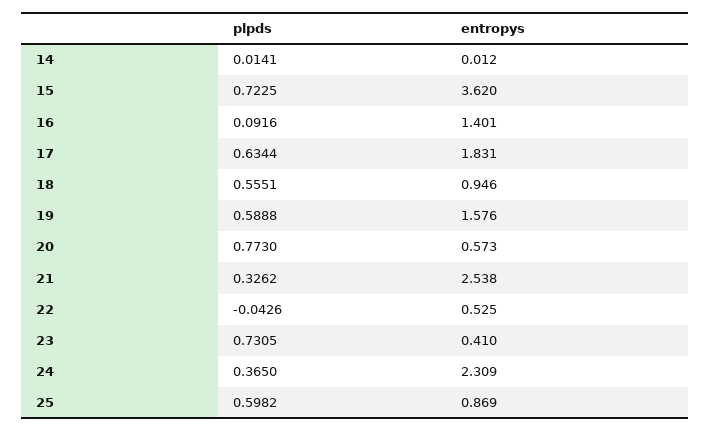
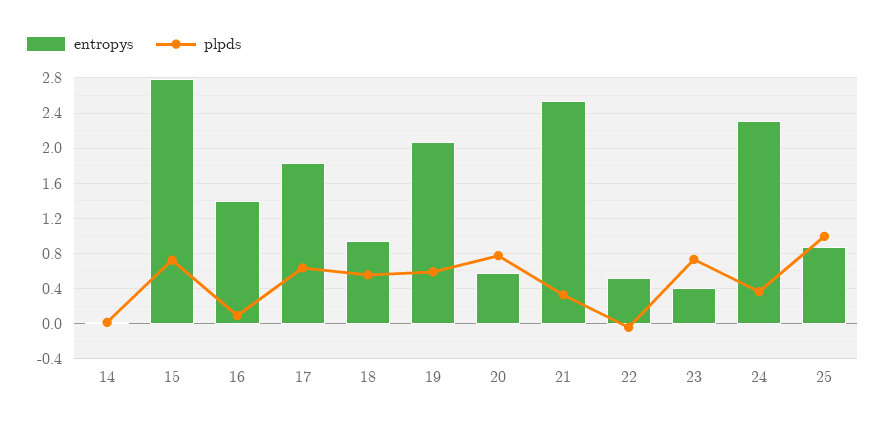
entropys, 15: 3.62 -> 2.8
entropys, 19: 1.576 -> 2.1
plpds, 25: 0.5982 -> 1

